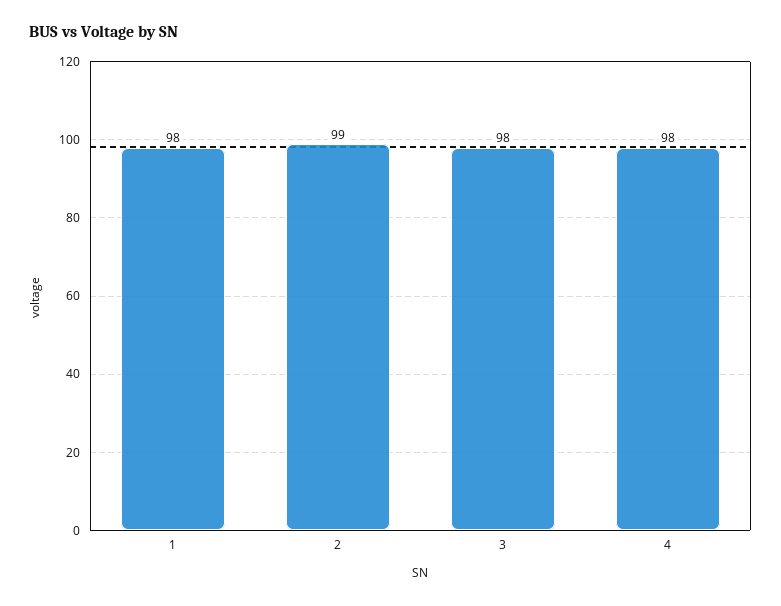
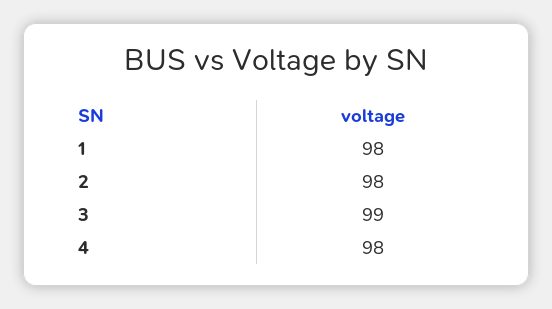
2: 99 -> 98
3: 98 -> 99

